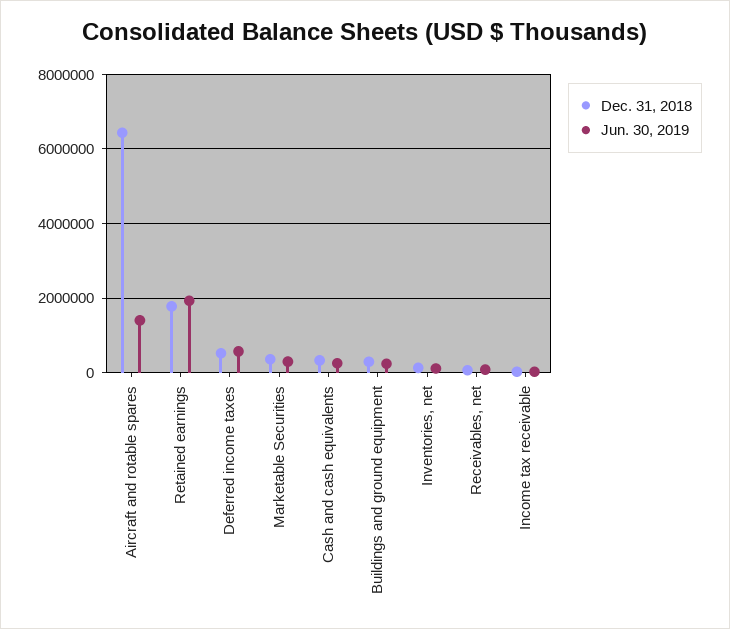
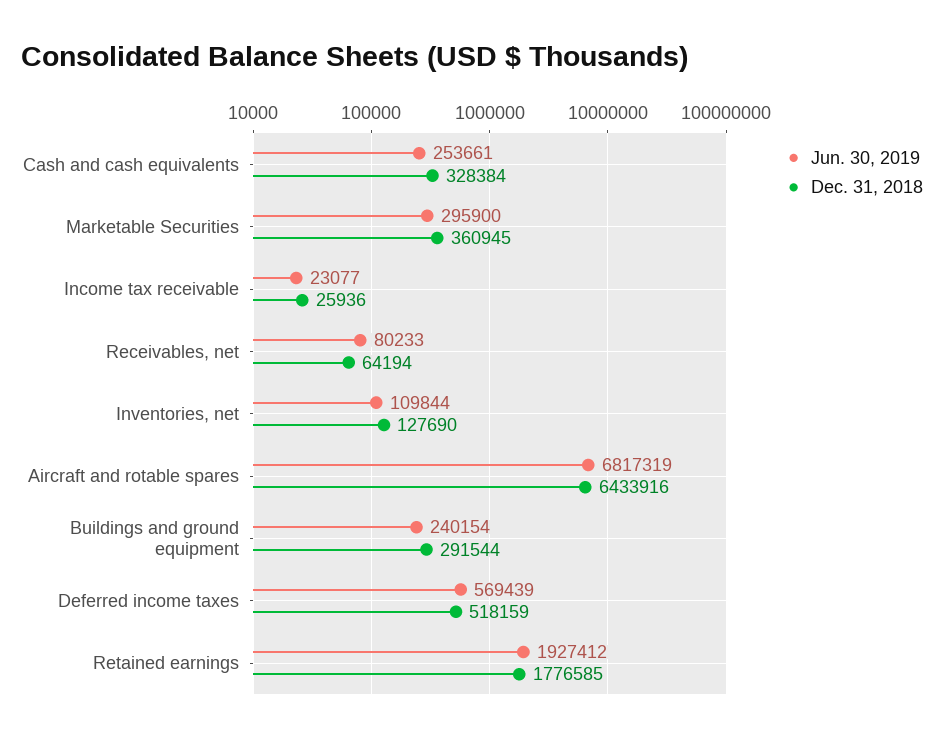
Jun. 30, 2019, Aircraft and rotable spares: 1400000 -> 6817319

